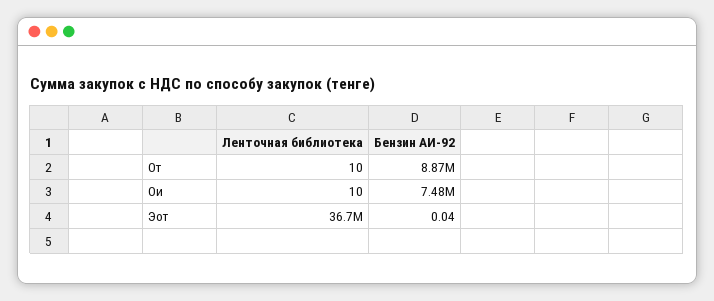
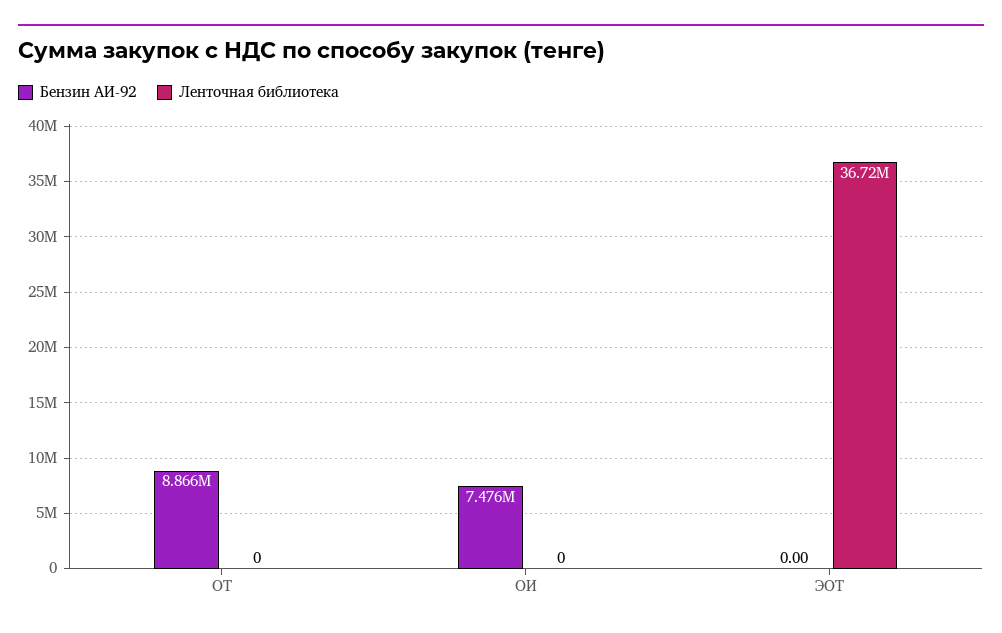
Ленточная библиотека, От: 10 -> 0
Ленточная библиотека, Ои: 10 -> 0
Бензин АИ-92, Эот: 0.04 -> 0

